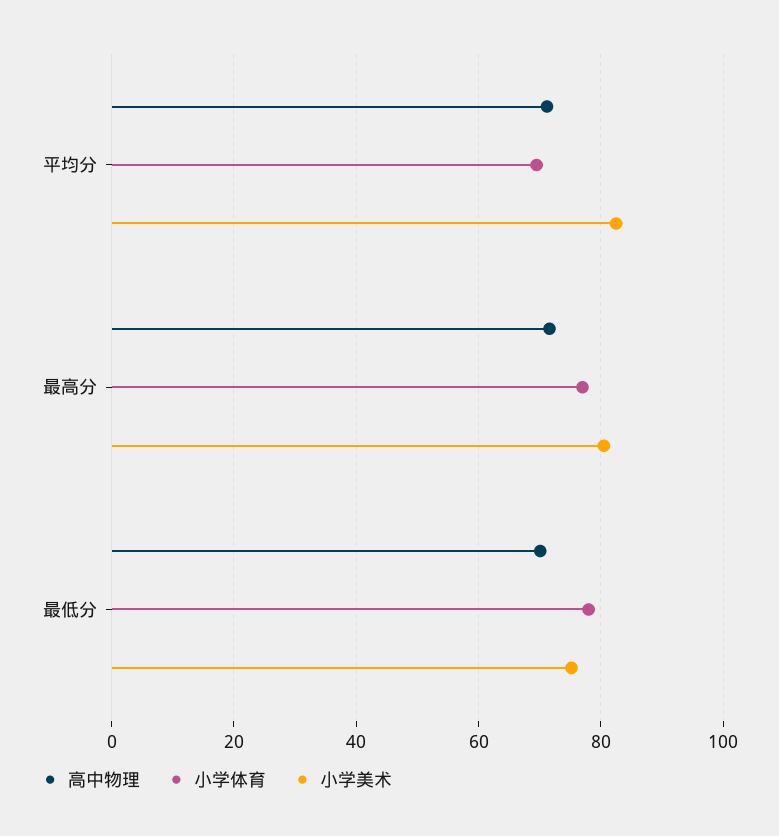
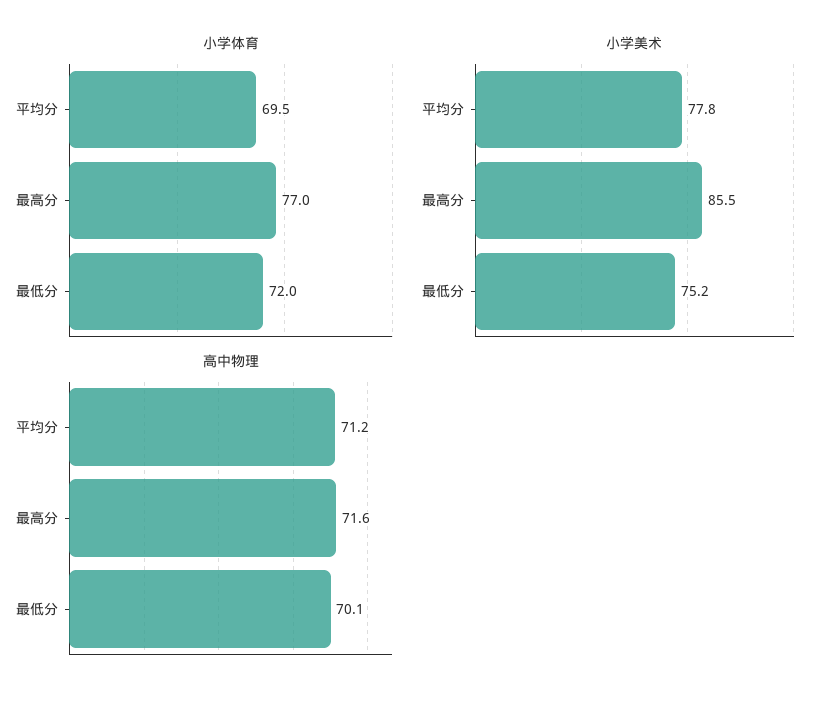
小学美术, 平均分: 82 -> 77.8
小学美术, 最高分: 80 -> 85.5
小学体育, 最低分: 78 -> 72

